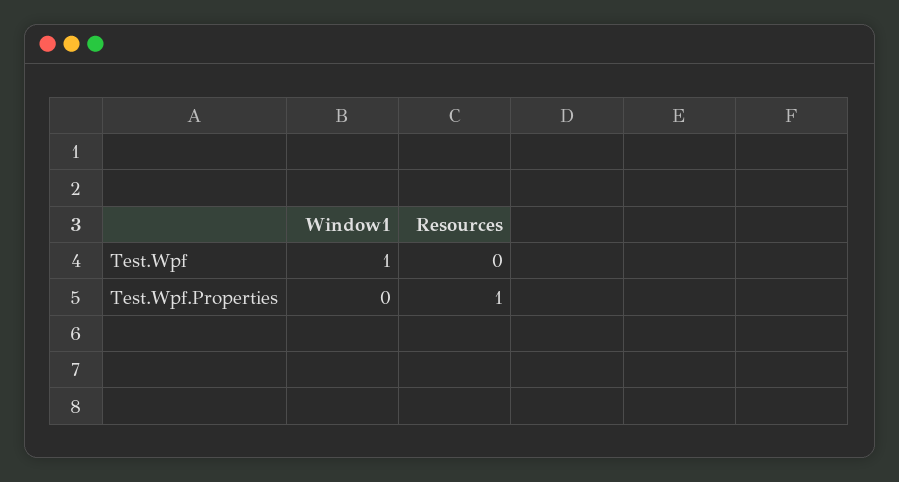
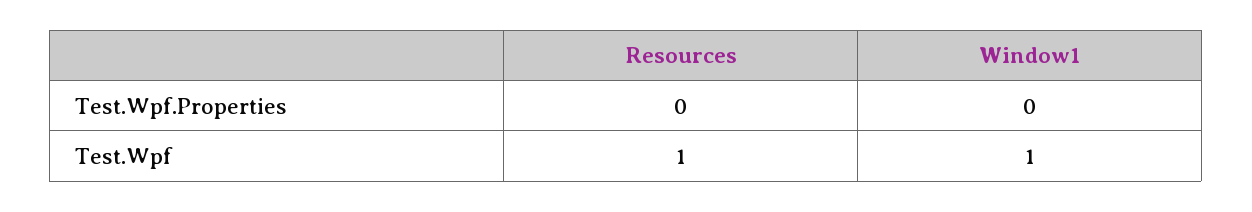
Resources, Test.Wpf: 0 -> 1
Resources, Test.Wpf.Properties: 1 -> 0

